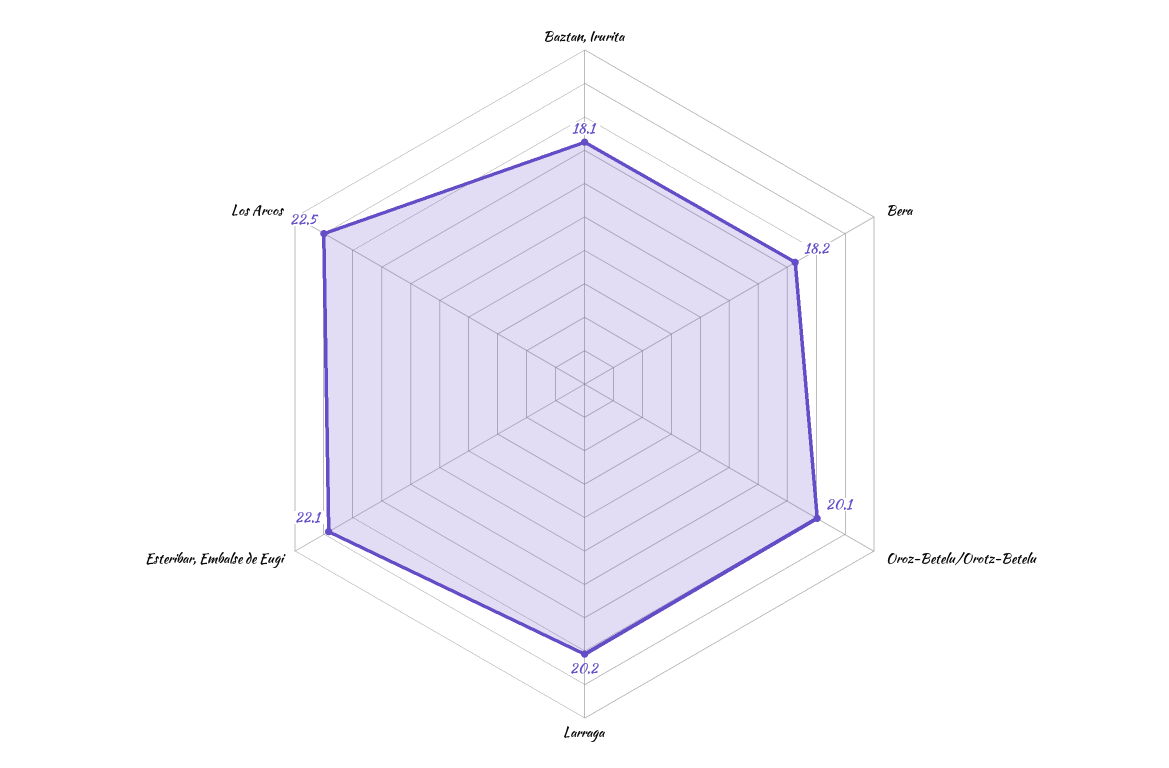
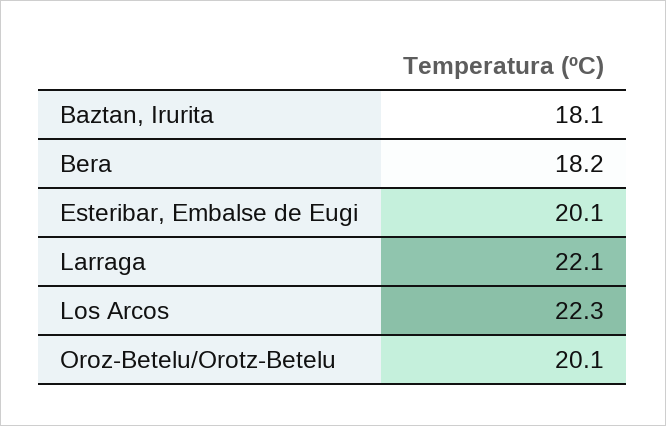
Larraga: 20.2 -> 22.1
Esteribar, Embalse de Eugi: 22.1 -> 20.1
Los Arcos: 22.5 -> 22.3

